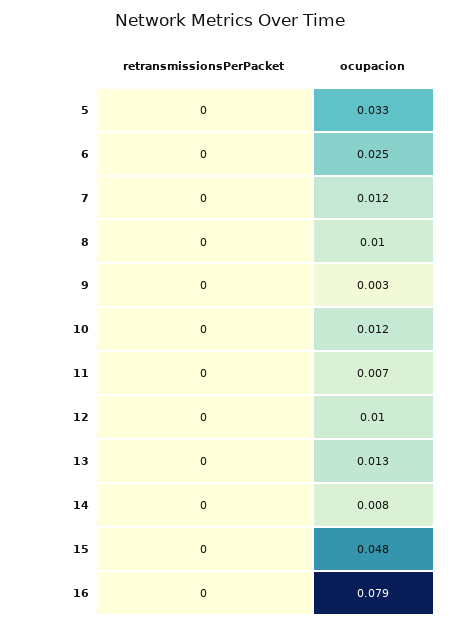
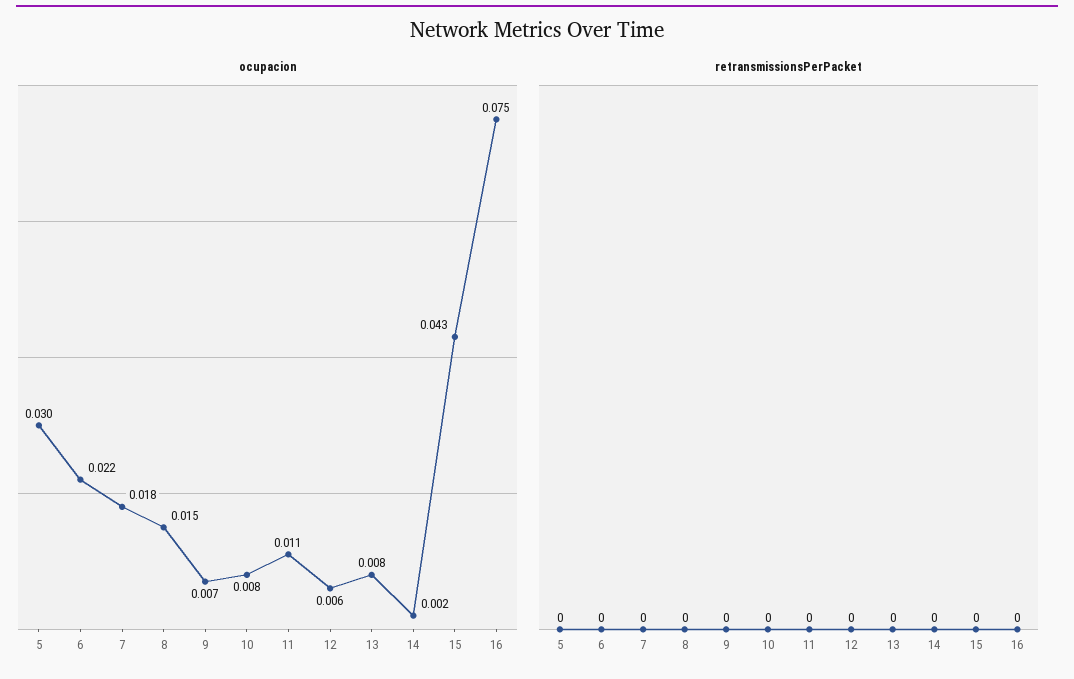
ocupacion, 5: 0.033 -> 0.03
ocupacion, 6: 0.025 -> 0.022
ocupacion, 7: 0.012 -> 0.018
ocupacion, 8: 0.01 -> 0.015
ocupacion, 9: 0.003 -> 0.007
ocupacion, 10: 0.012 -> 0.008
ocupacion, 11: 0.007 -> 0.011
ocupacion, 12: 0.01 -> 0.006
ocupacion, 13: 0.013 -> 0.008
ocupacion, 14: 0.008 -> 0.002
ocupacion, 15: 0.048 -> 0.043
ocupacion, 16: 0.079 -> 0.075

